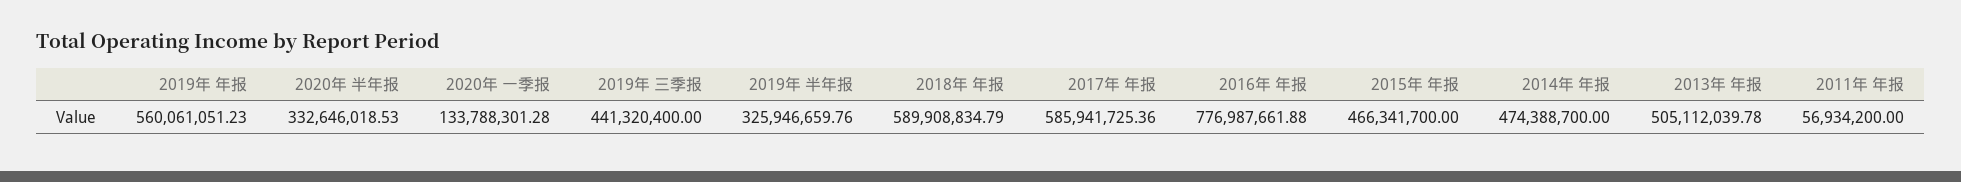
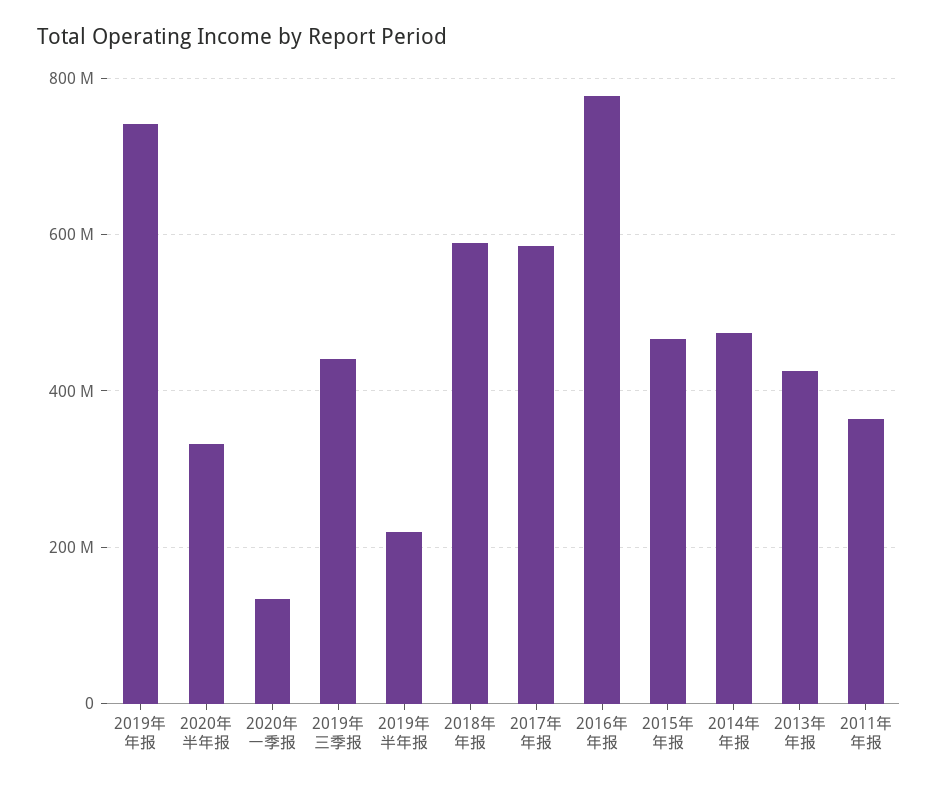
2019年 年报: 560061051.23 -> 740000000
2019年 半年报: 325946659.76 -> 220000000
2013年 年报: 505112039.78 -> 420000000
2011年 年报: 56934200 -> 360000000

